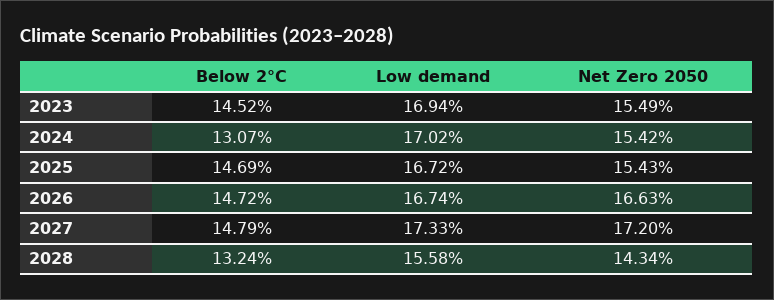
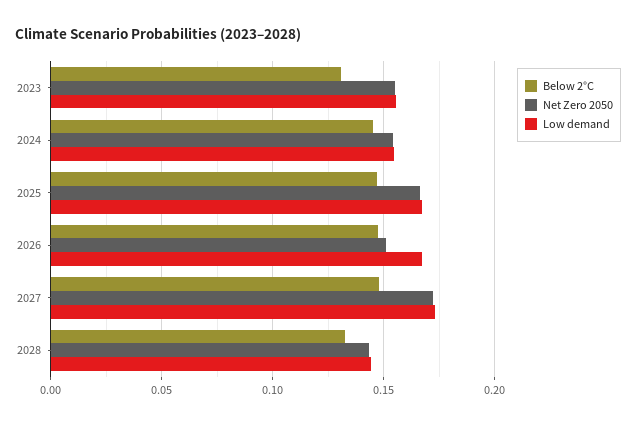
Below 2°C, 2023: 0.1452 -> 0.13
Low demand, 2023: 0.1694 -> 0.155
Below 2°C, 2024: 0.1307 -> 0.145
Low demand, 2024: 0.1702 -> 0.155
Net Zero 2050, 2025: 0.1543 -> 0.165
Net Zero 2050, 2026: 0.1663 -> 0.15
Low demand, 2028: 0.1558 -> 0.145

